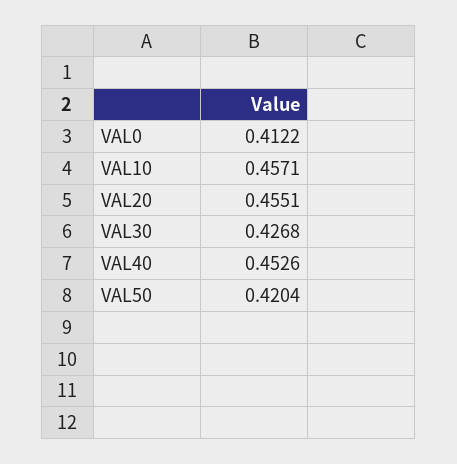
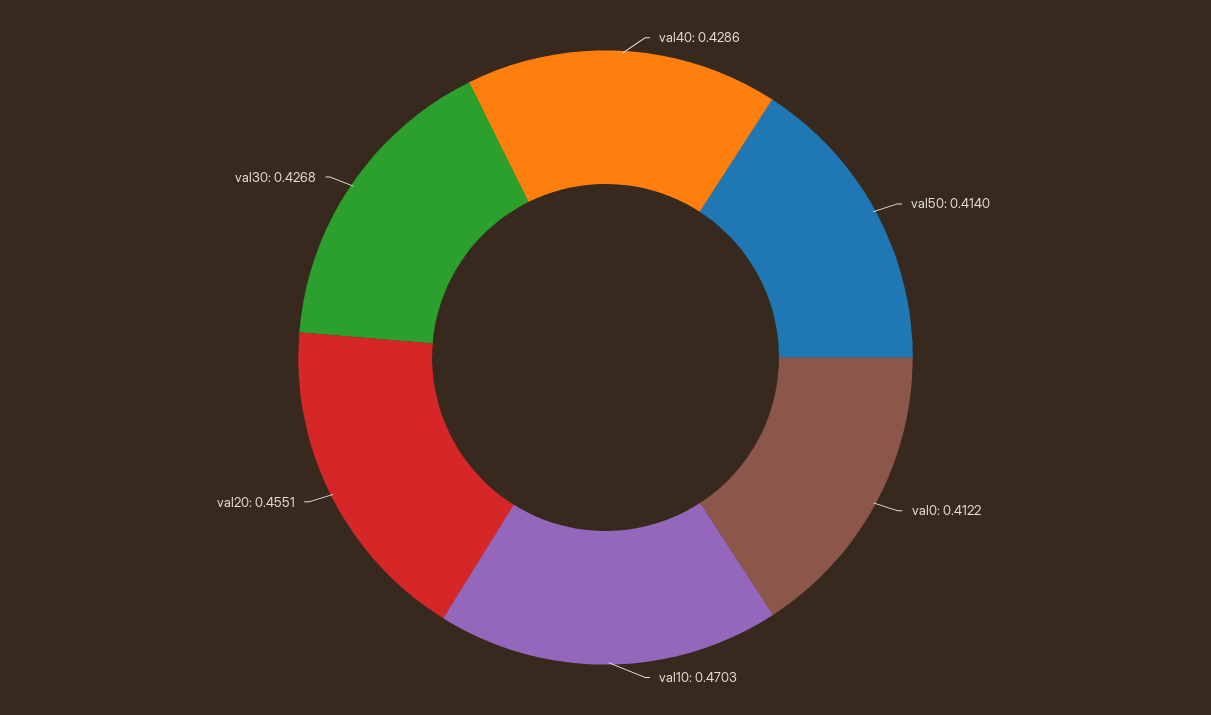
VAL10: 0.4571 -> 0.4703
VAL40: 0.4526 -> 0.4286
VAL50: 0.4204 -> 0.414

